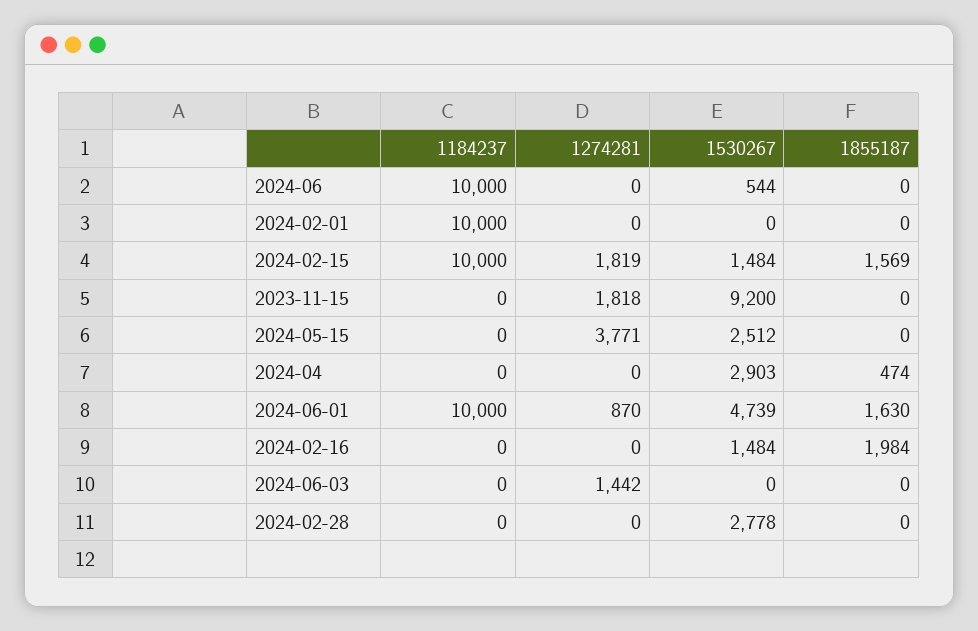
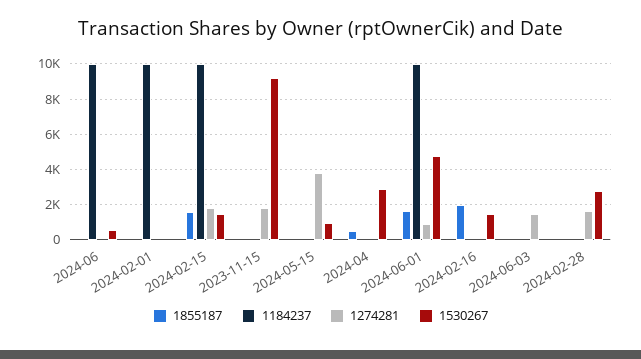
1530267, 2024-05-15: 2512 -> 1000
1274281, 2024-02-28: 0 -> 1500

